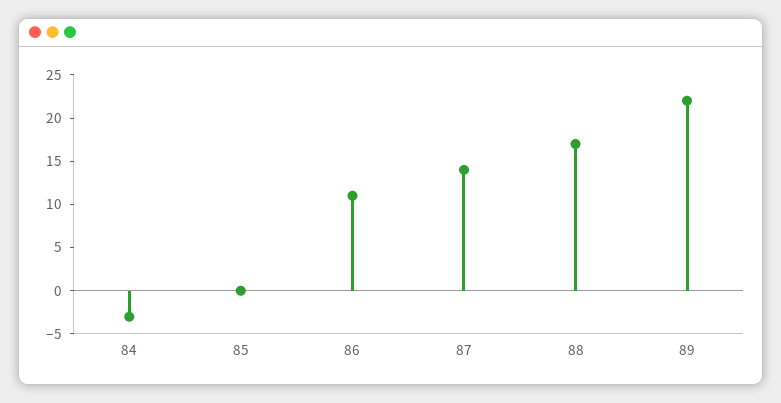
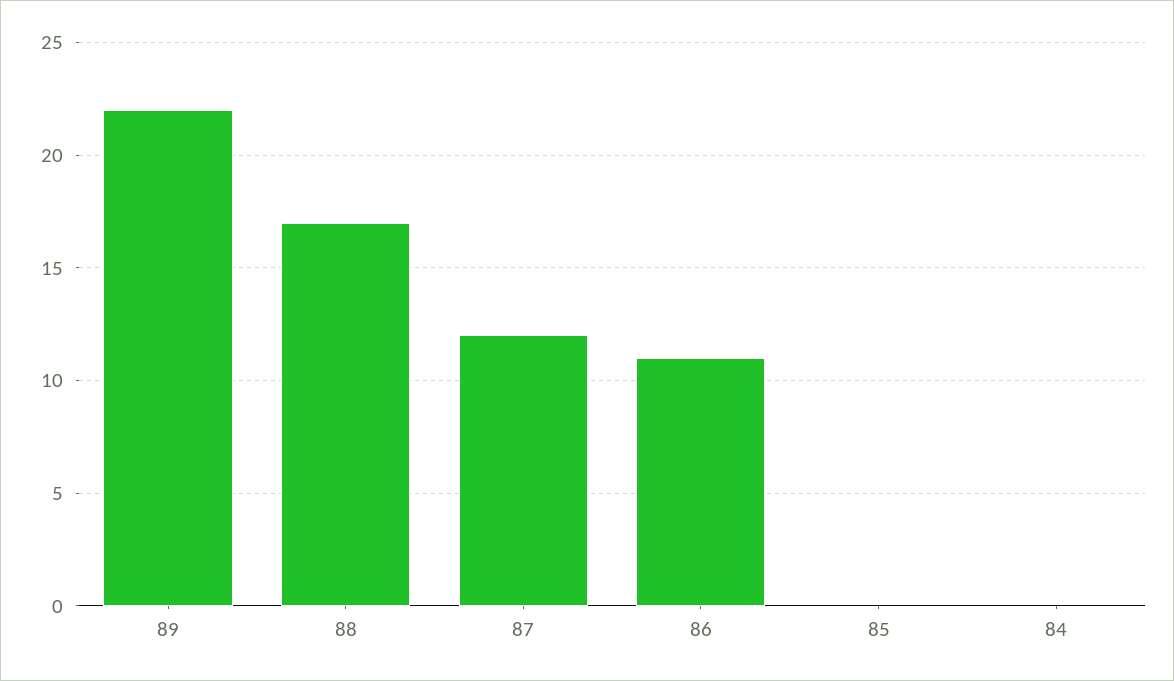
84: -3 -> 0
87: 14 -> 12

